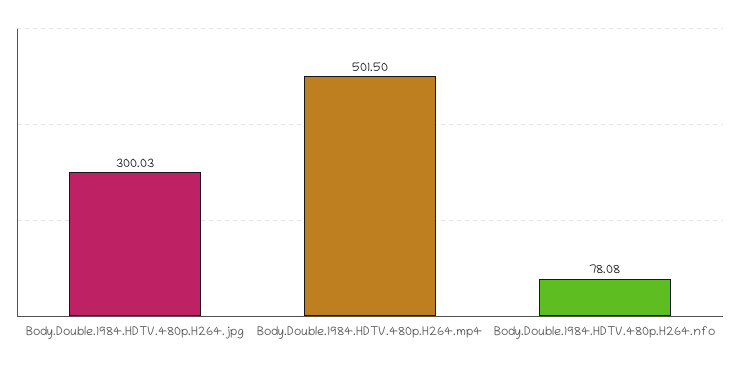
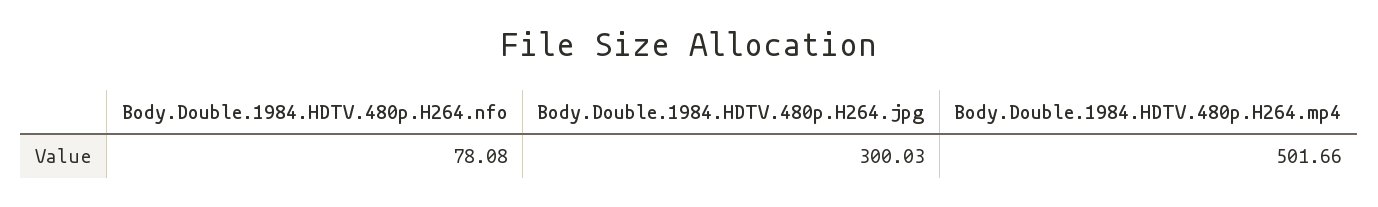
Body.Double.1984.HDTV.480p.H264.mp4: 501.5 -> 501.66

